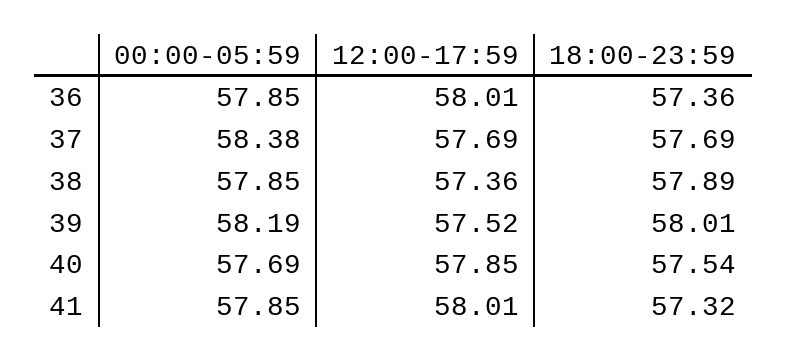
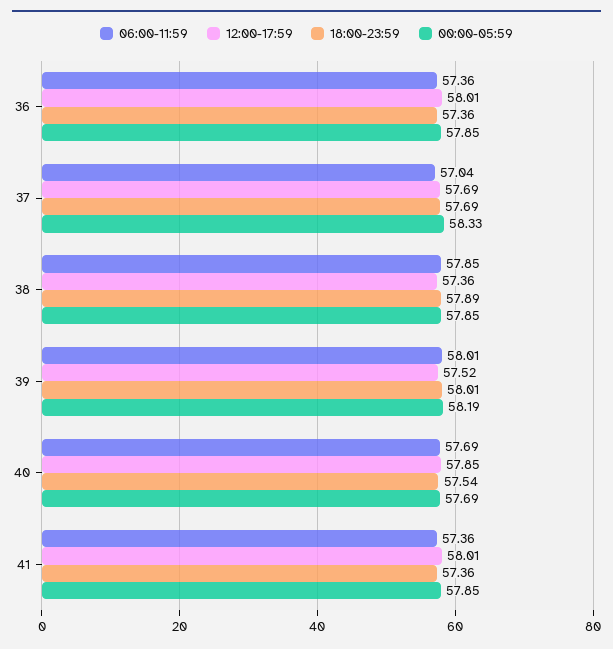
00:00-05:59, 37: 58.38 -> 58.33
18:00-23:59, 41: 57.32 -> 57.36
06:00-11:59, 36: none -> 57.36
06:00-11:59, 37: none -> 57.04
06:00-11:59, 38: none -> 57.85
06:00-11:59, 39: none -> 58.01
06:00-11:59, 40: none -> 57.69
06:00-11:59, 41: none -> 57.36

